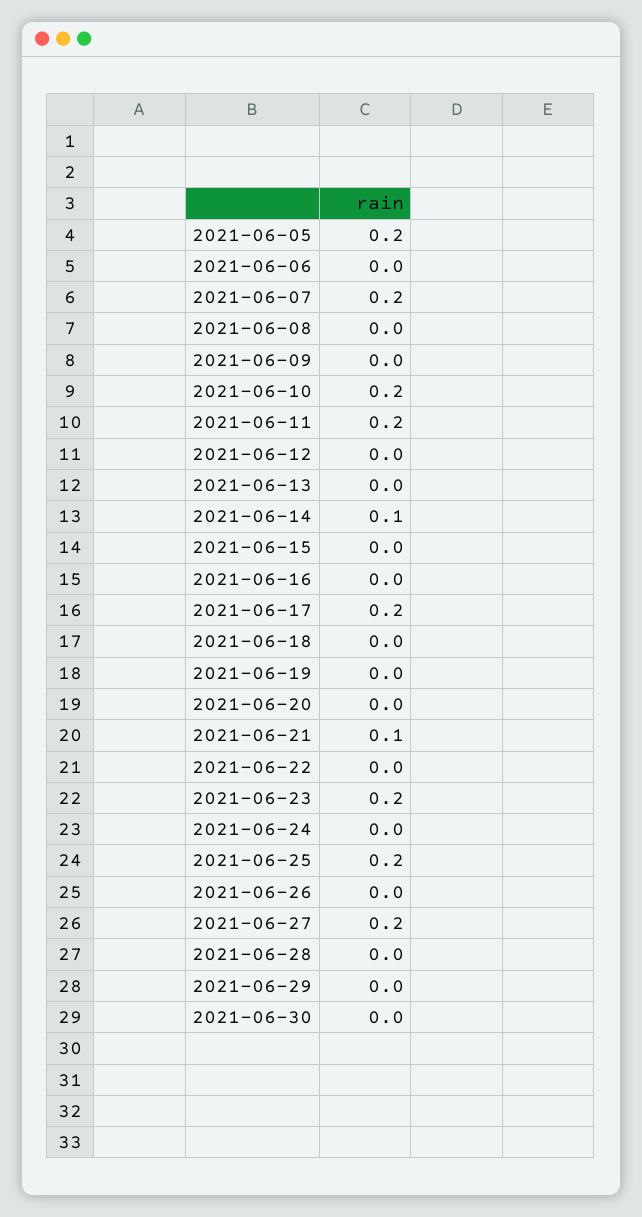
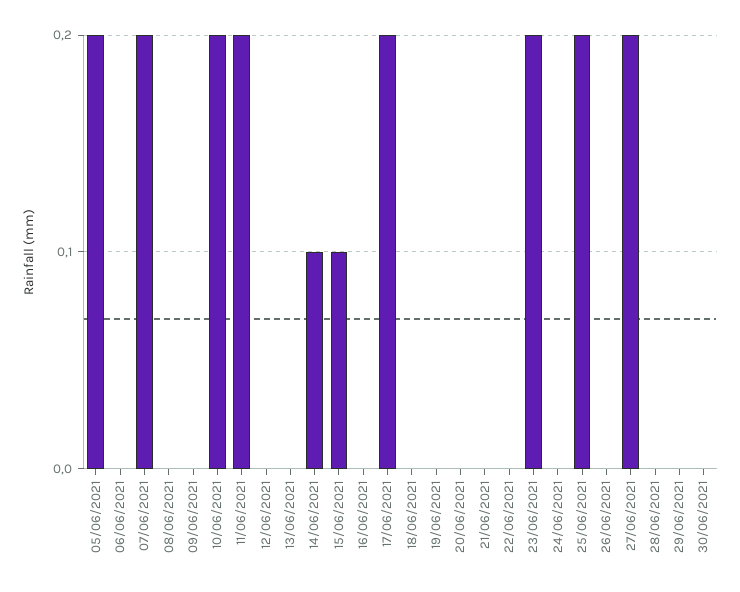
2021-06-15: 0 -> 0.1
2021-06-21: 0.1 -> 0

